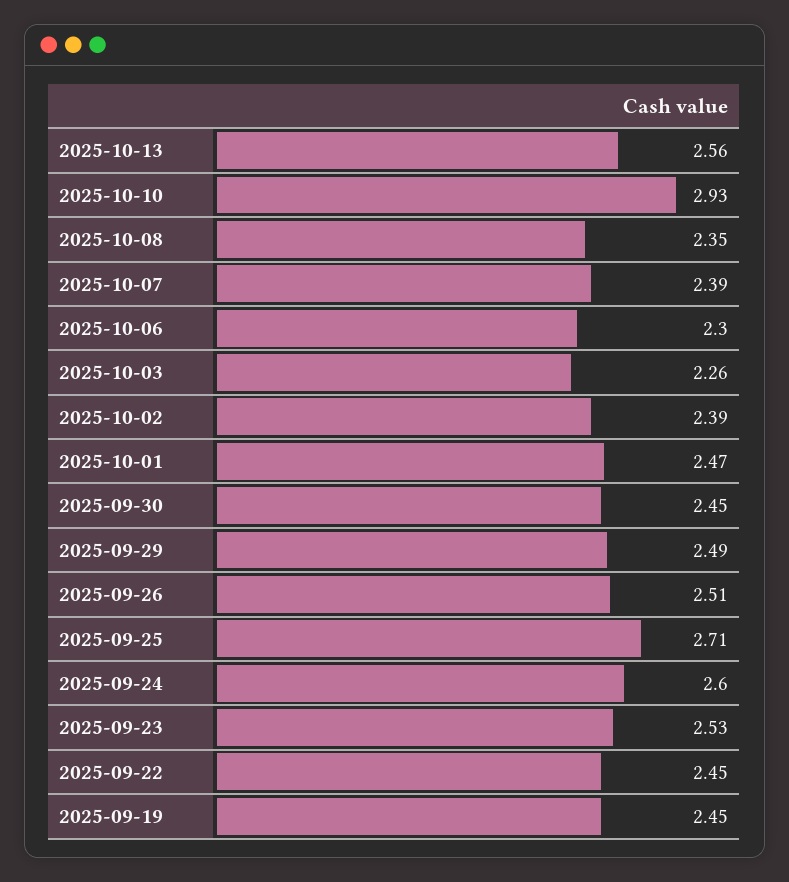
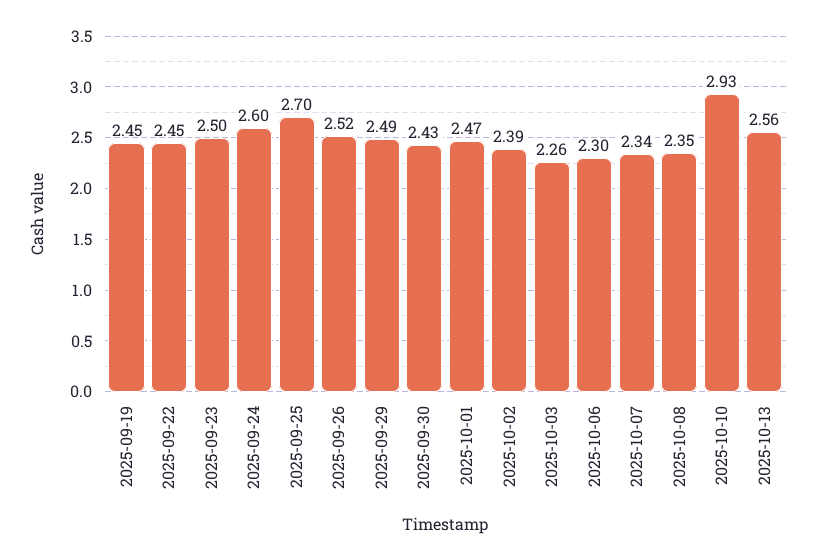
2025-10-07: 2.39 -> 2.34
2025-09-30: 2.45 -> 2.43
2025-09-26: 2.51 -> 2.52
2025-09-25: 2.71 -> 2.7
2025-09-23: 2.53 -> 2.5

